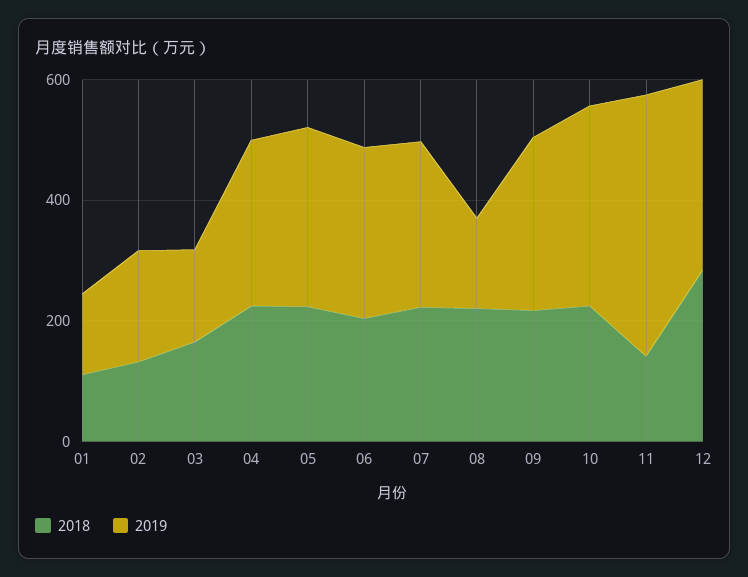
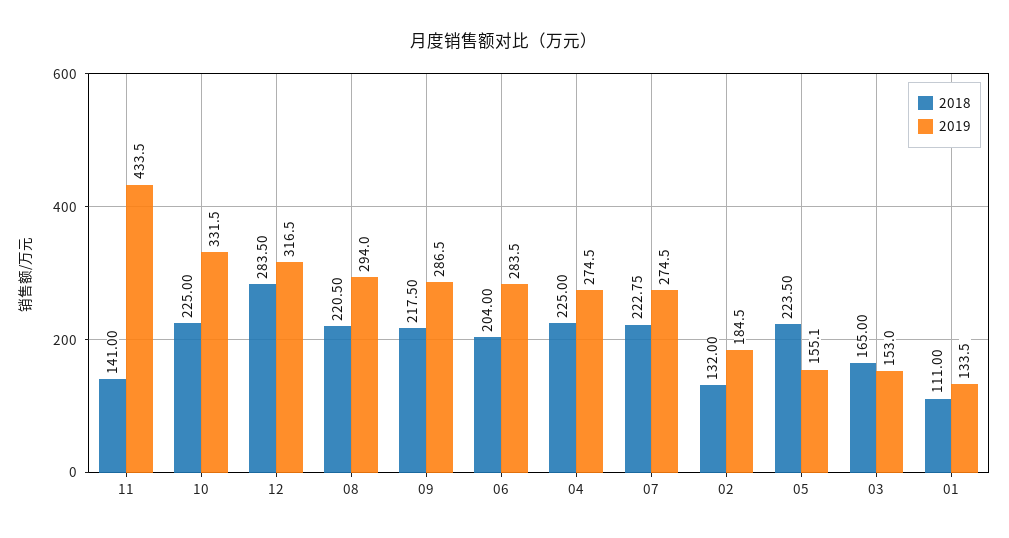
2019, 05: 300 -> 155.1
2019, 08: 150 -> 294

